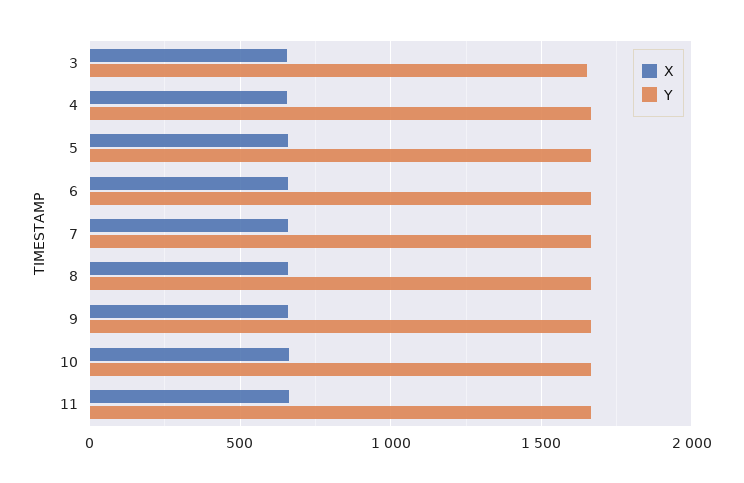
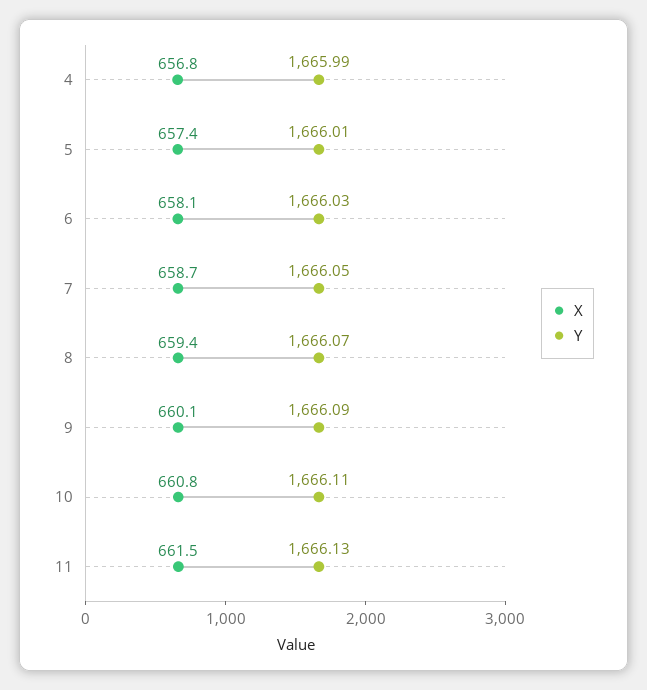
X, 3: 650 -> none
Y, 3: 1650 -> none

